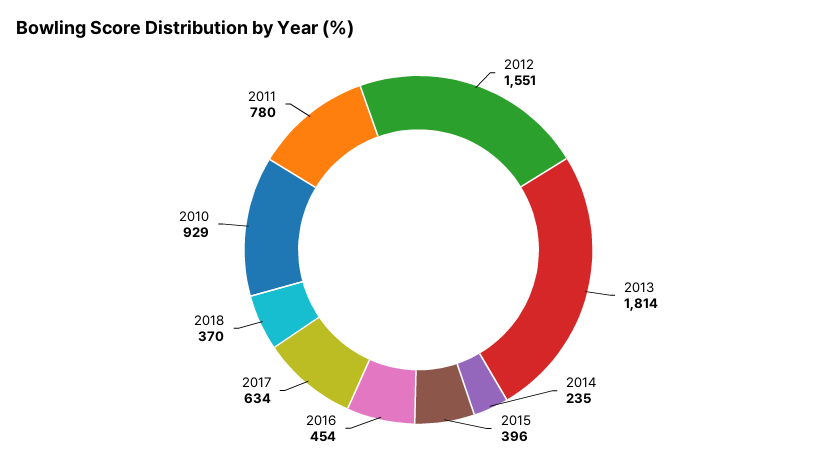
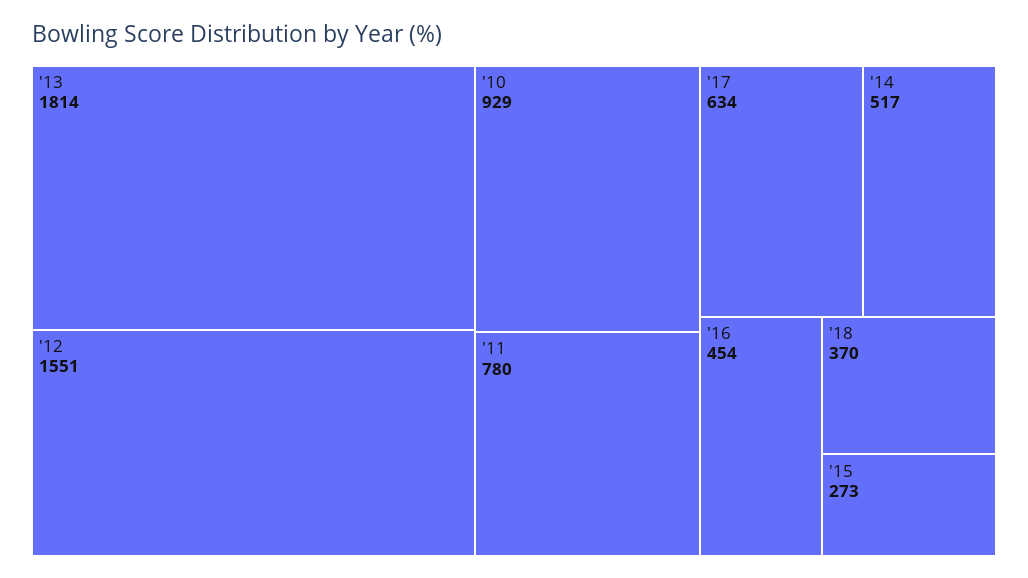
2014: 235 -> 517
2015: 396 -> 273

